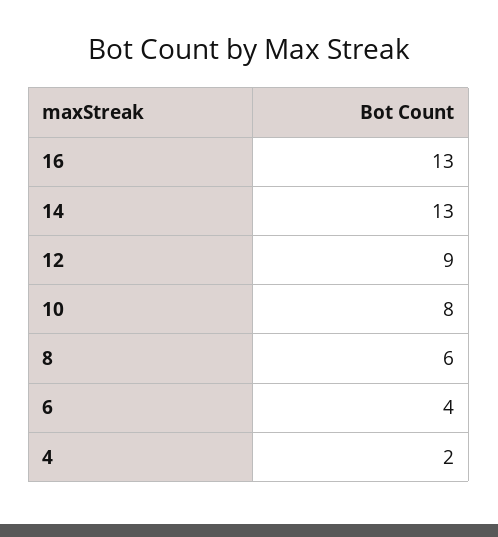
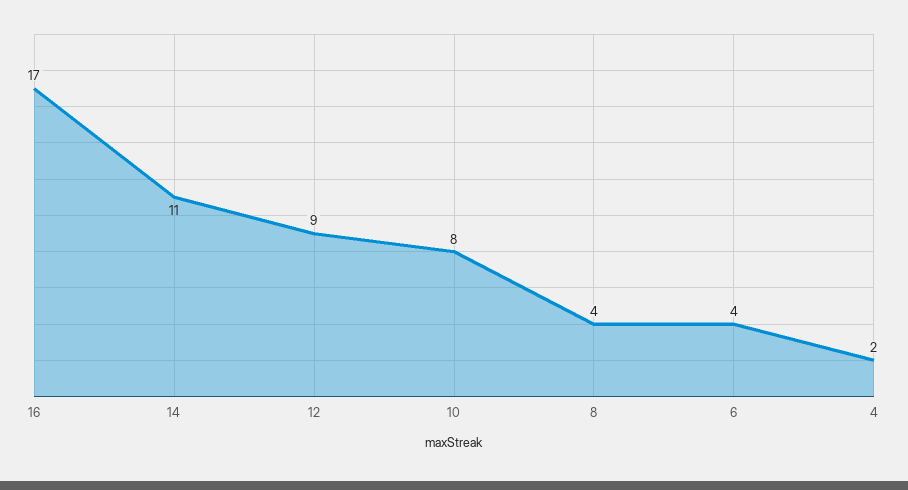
16: 13 -> 17
14: 13 -> 11
8: 6 -> 4

